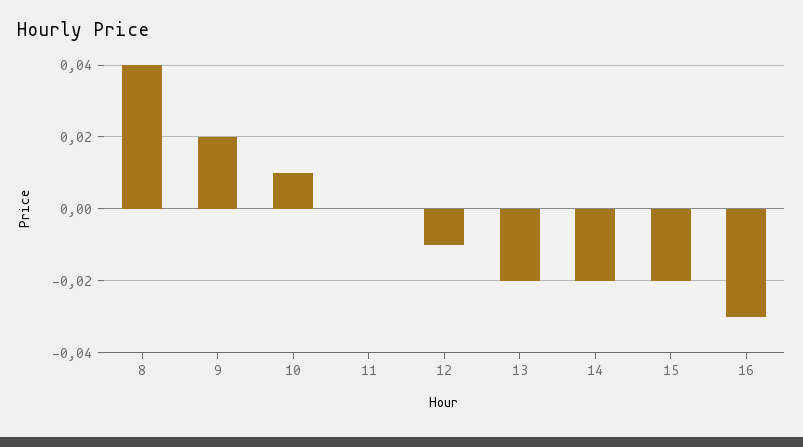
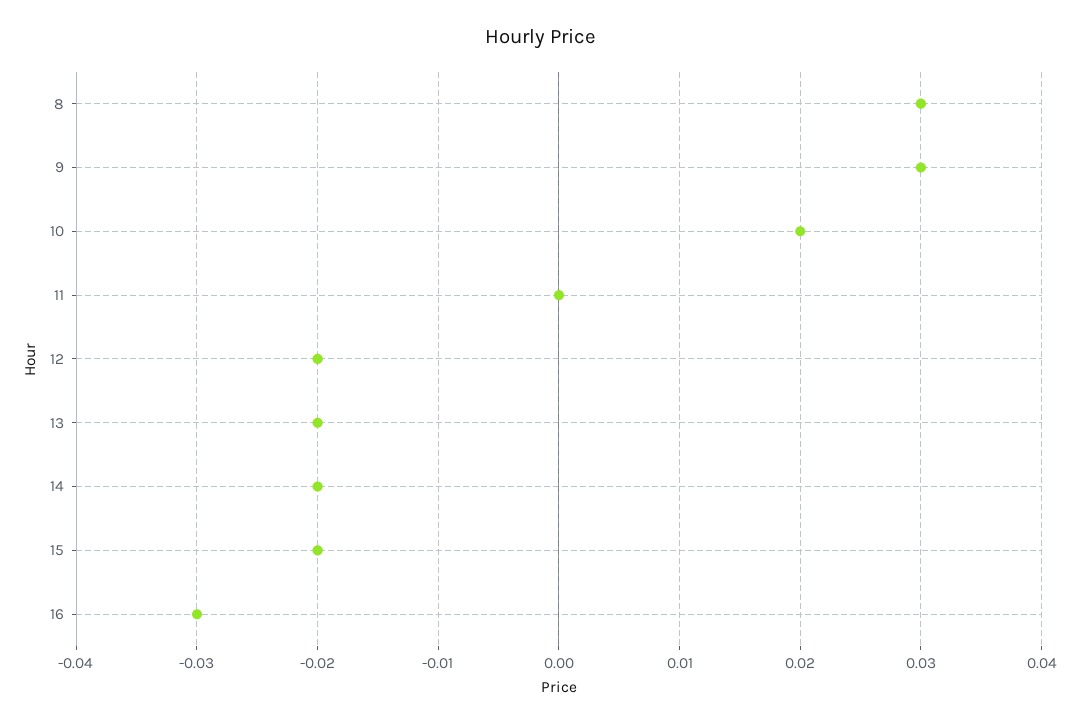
8: 0.04 -> 0.03
9: 0.02 -> 0.03
10: 0.01 -> 0.02
12: -0.01 -> -0.02

